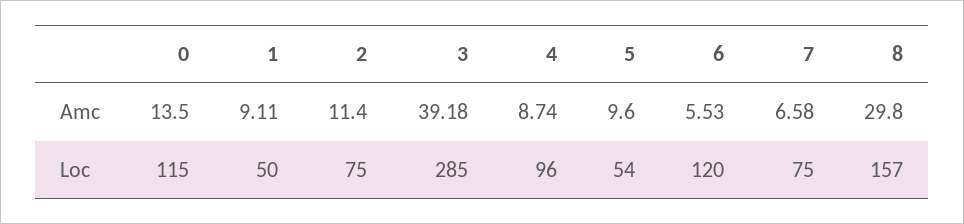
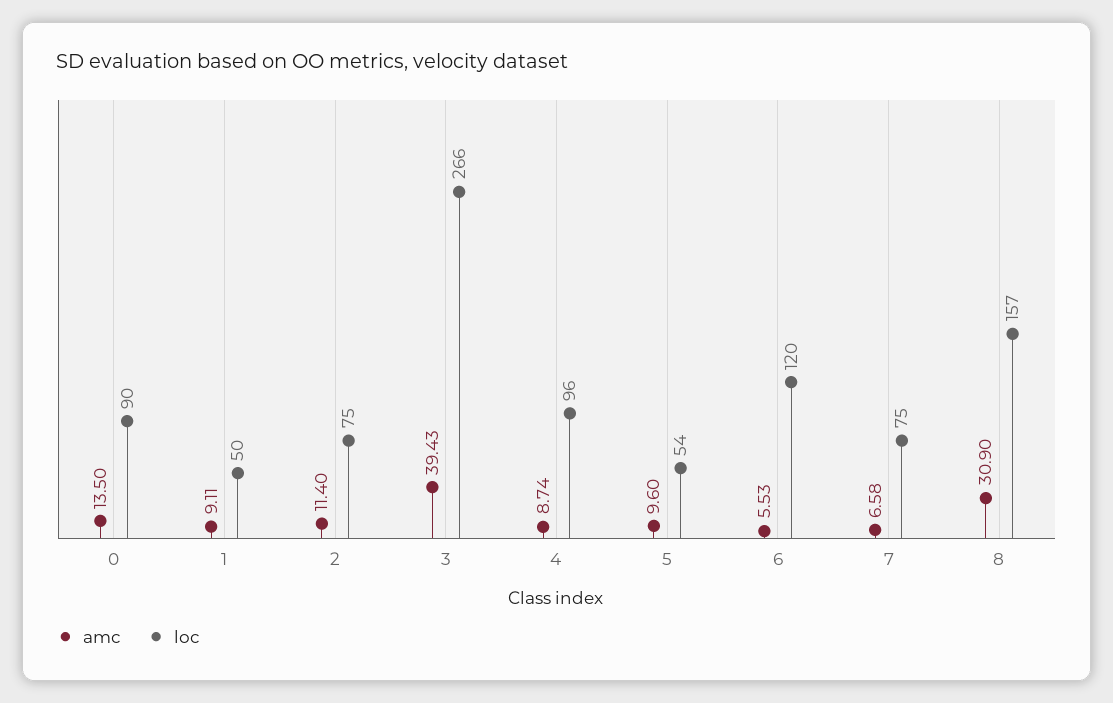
Amc, 3: 39.18 -> 39.43
Amc, 8: 29.8 -> 30.9
Loc, 0: 115 -> 90
Loc, 3: 285 -> 266

